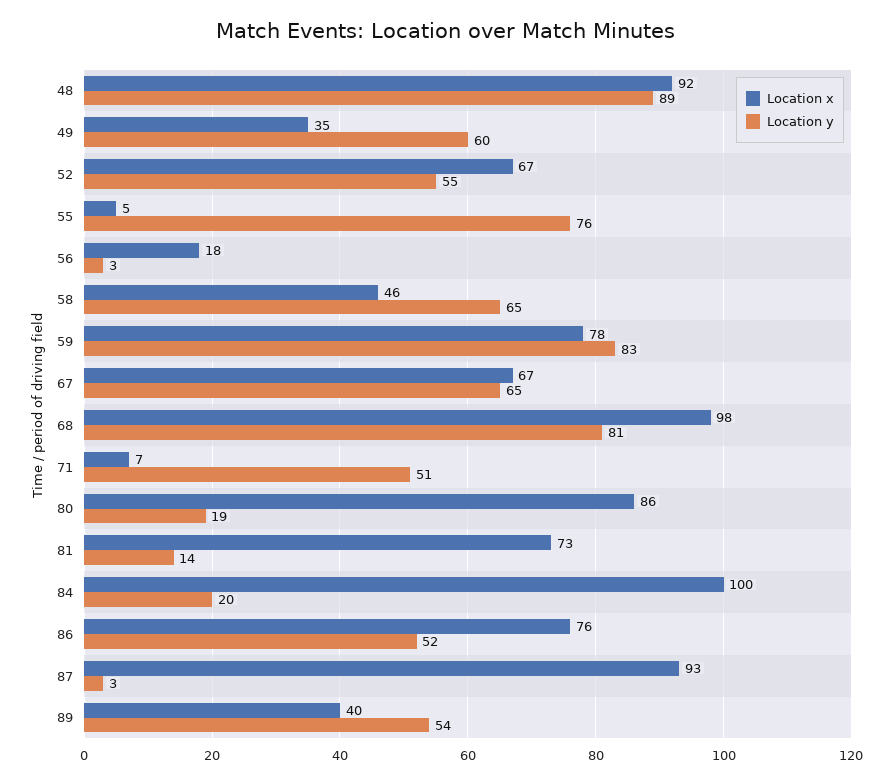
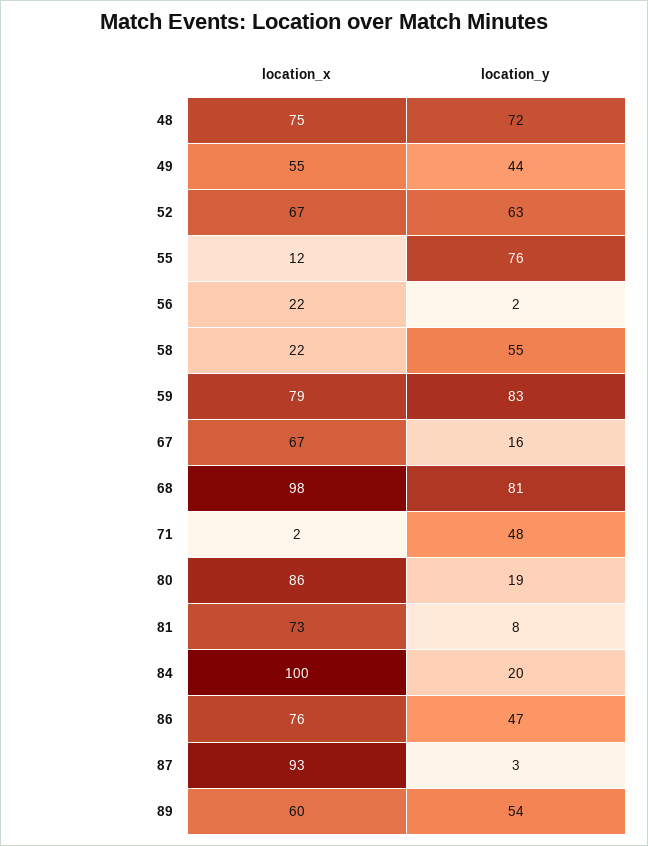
Location x, 48: 92 -> 75
Location y, 48: 89 -> 72
Location x, 49: 35 -> 55
Location y, 49: 60 -> 44
Location y, 52: 55 -> 63
Location x, 55: 5 -> 12
Location x, 56: 18 -> 22
Location y, 56: 3 -> 2
Location x, 58: 46 -> 22
Location y, 58: 65 -> 55
Location x, 59: 78 -> 79
Location y, 67: 65 -> 16
Location x, 71: 7 -> 2
Location y, 71: 51 -> 48
Location y, 81: 14 -> 8
Location y, 86: 52 -> 47
Location x, 89: 40 -> 60

